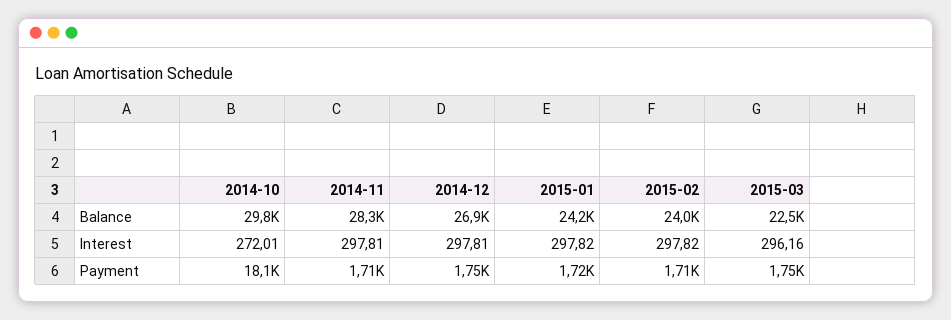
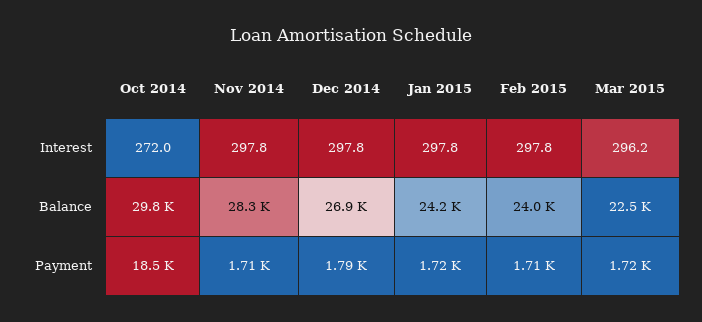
2014-10, Payment: 18100 -> 18500
2014-12, Payment: 1750 -> 1790
2015-03, Payment: 1750 -> 1720

